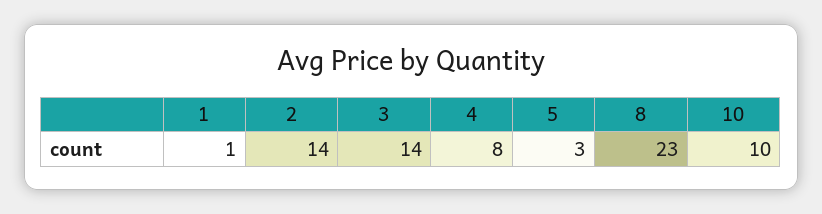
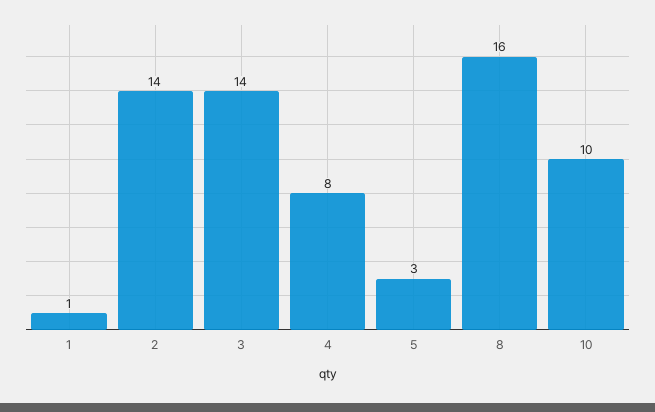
8: 23 -> 16

